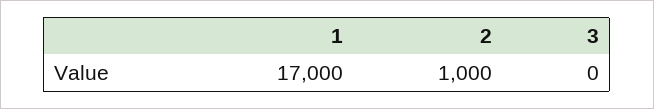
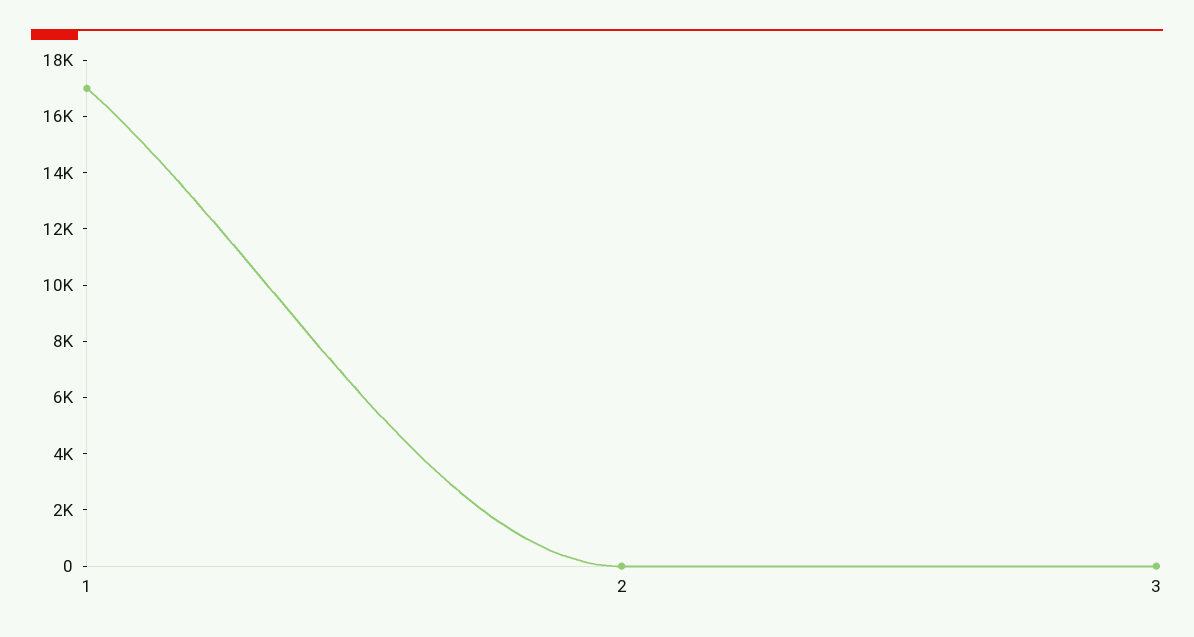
2: 1000 -> 0

